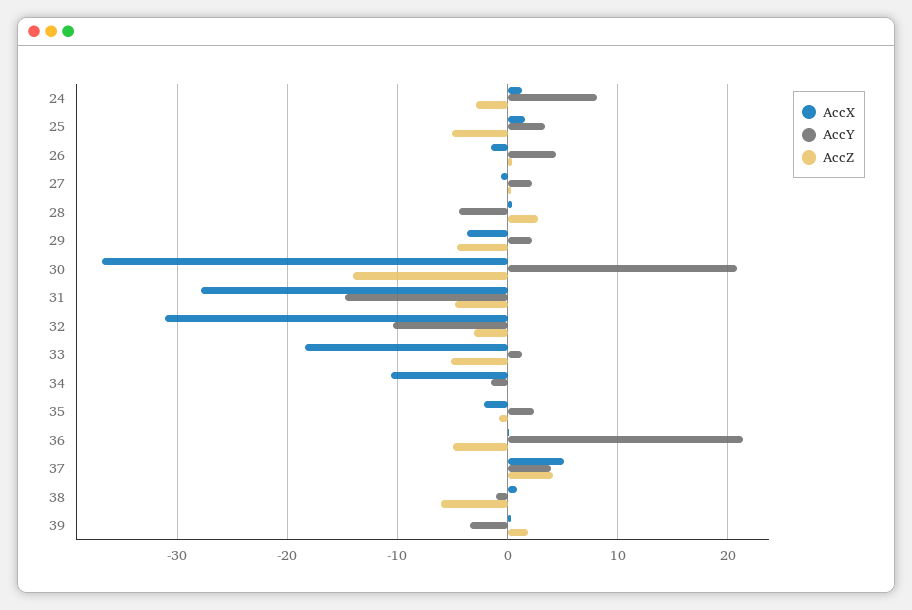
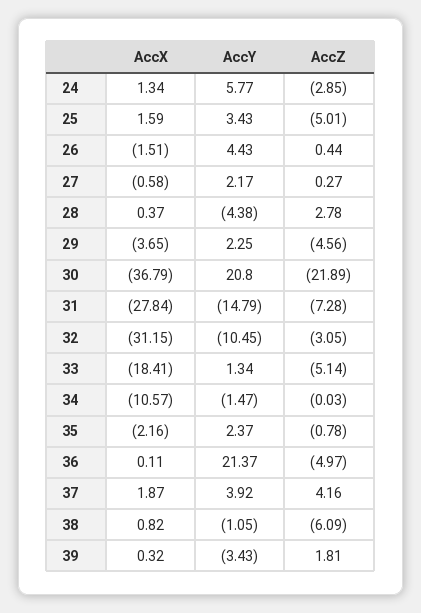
AccY, 24: 8 -> 5.77
AccZ, 30: -14 -> -21.89
AccZ, 31: -5 -> -7.28
AccX, 37: 5 -> 1.87

